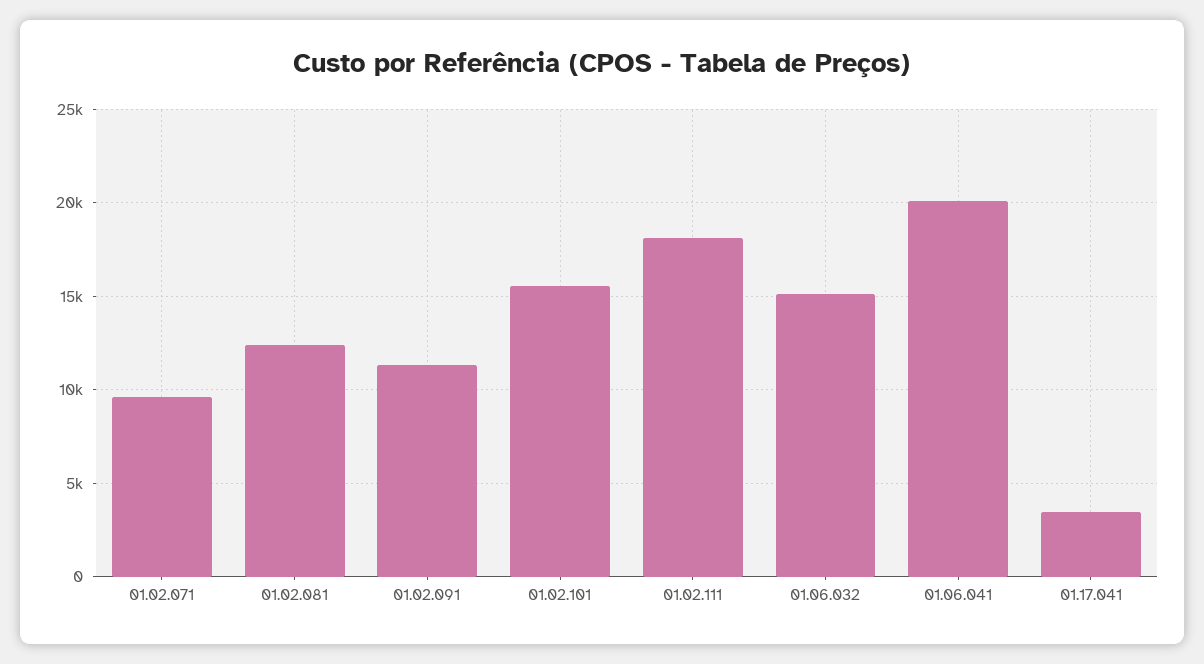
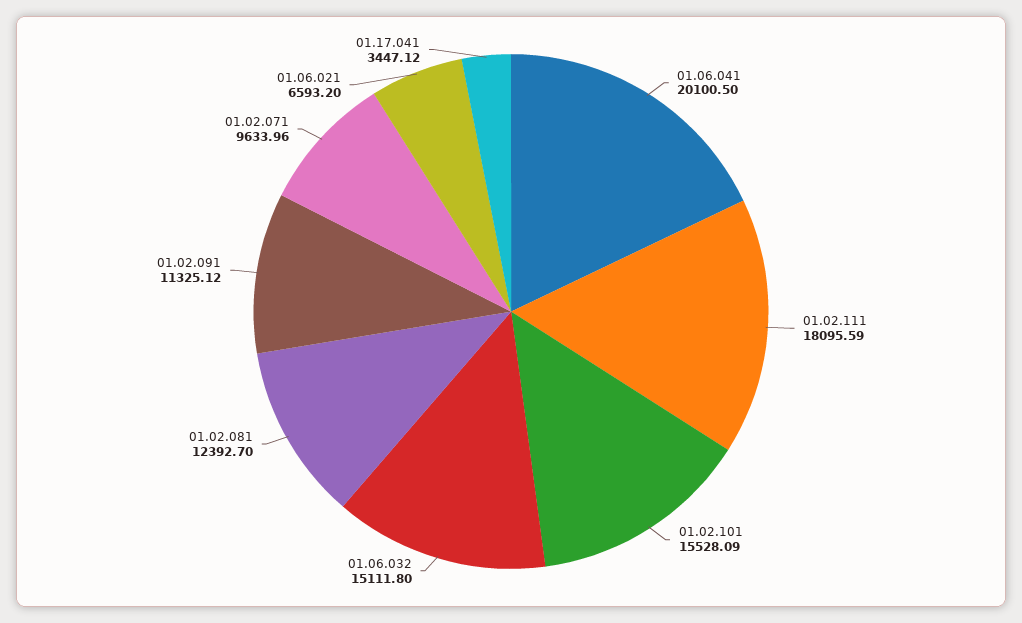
01.06.021: none -> 6593.2

